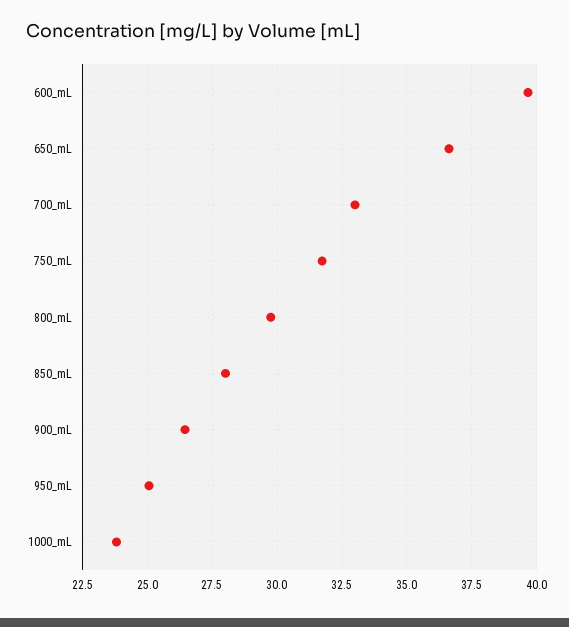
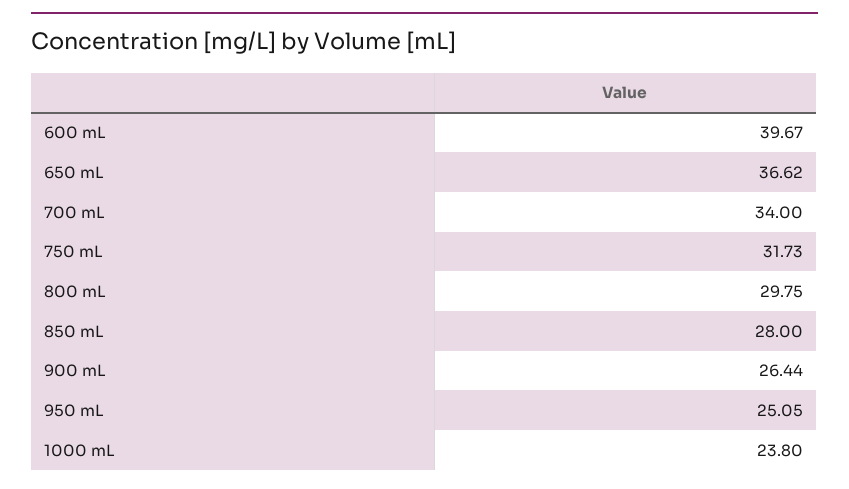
700_mL: 33 -> 34

